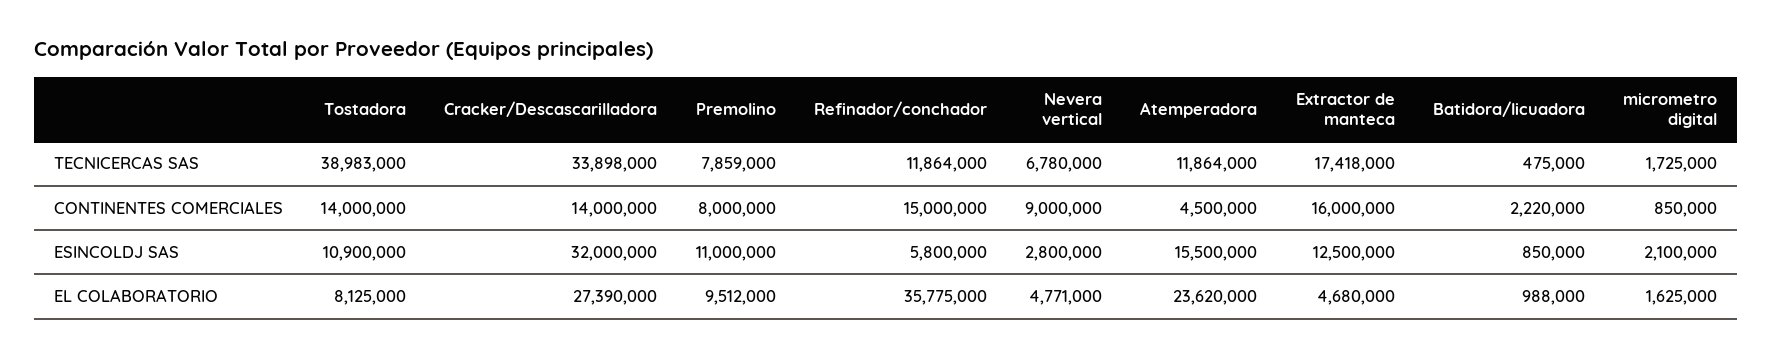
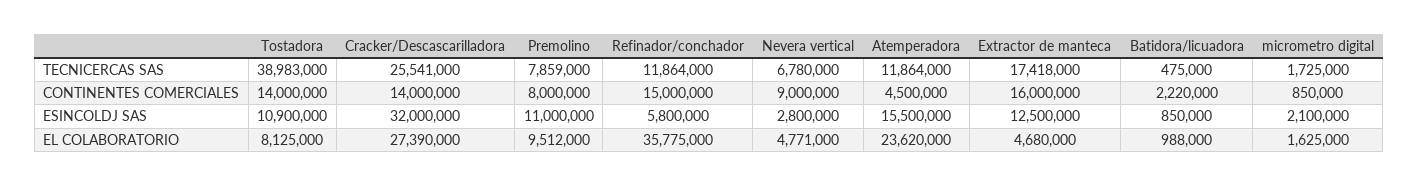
Cracker/Descascarilladora, TECNICERCAS SAS: 33898000 -> 25541000

